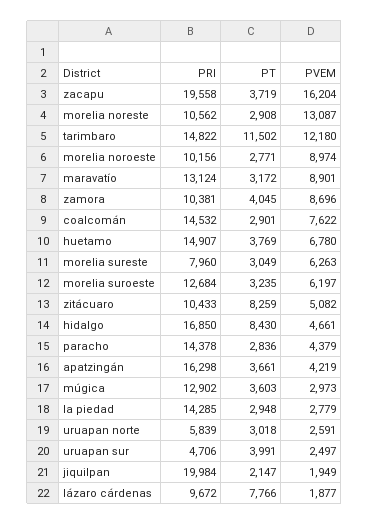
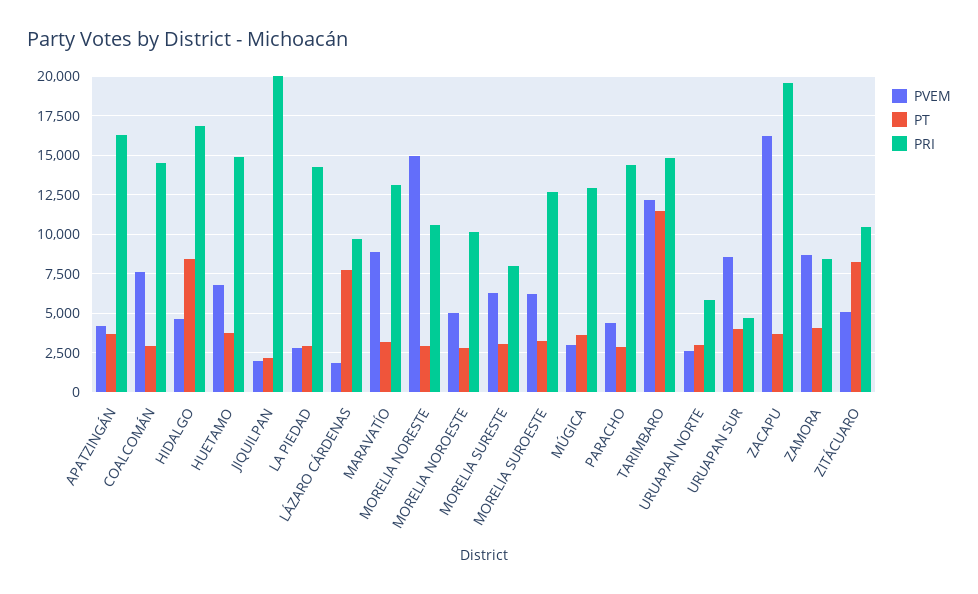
PVEM, morelia noreste: 13087 -> 15000
PVEM, morelia noroeste: 8974 -> 5000
PRI, zamora: 10381 -> 8500
PVEM, uruapan sur: 2497 -> 8500

